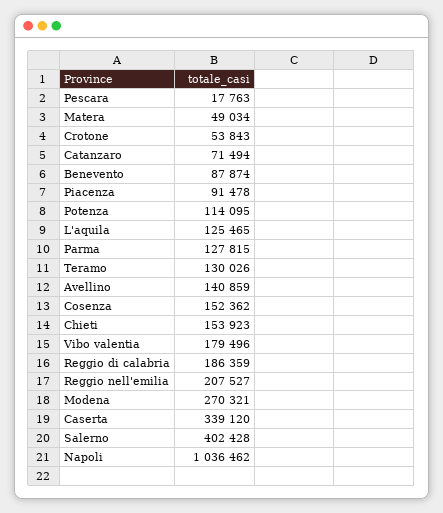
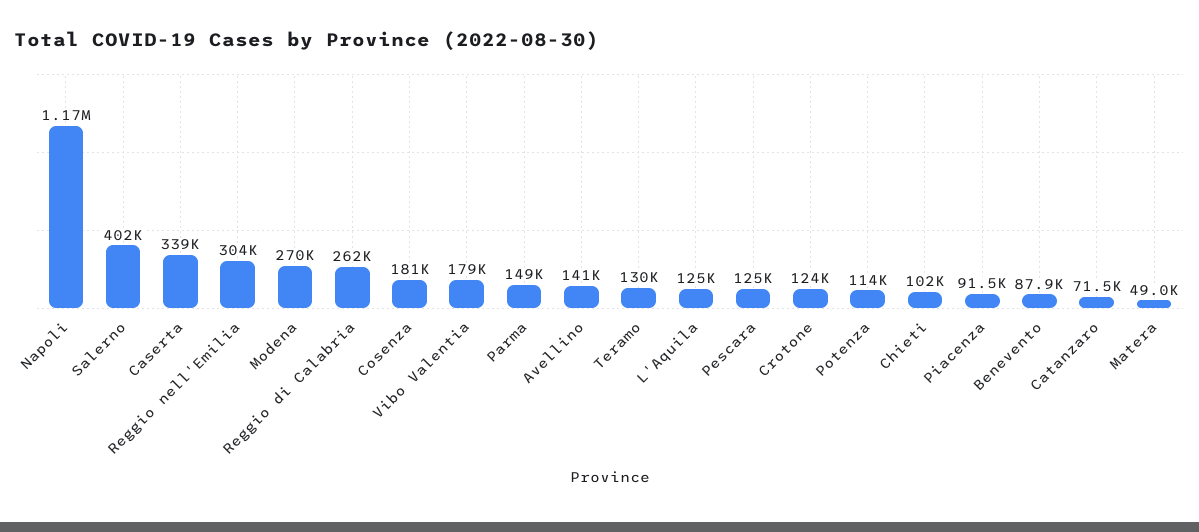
Pescara: 17763 -> 125000
Crotone: 53843 -> 124000
Parma: 127815 -> 149000
Cosenza: 152362 -> 181000
Chieti: 153923 -> 102000
Reggio di calabria: 186359 -> 262000
Reggio nell'emilia: 207527 -> 304000
Napoli: 1036462 -> 1170000

